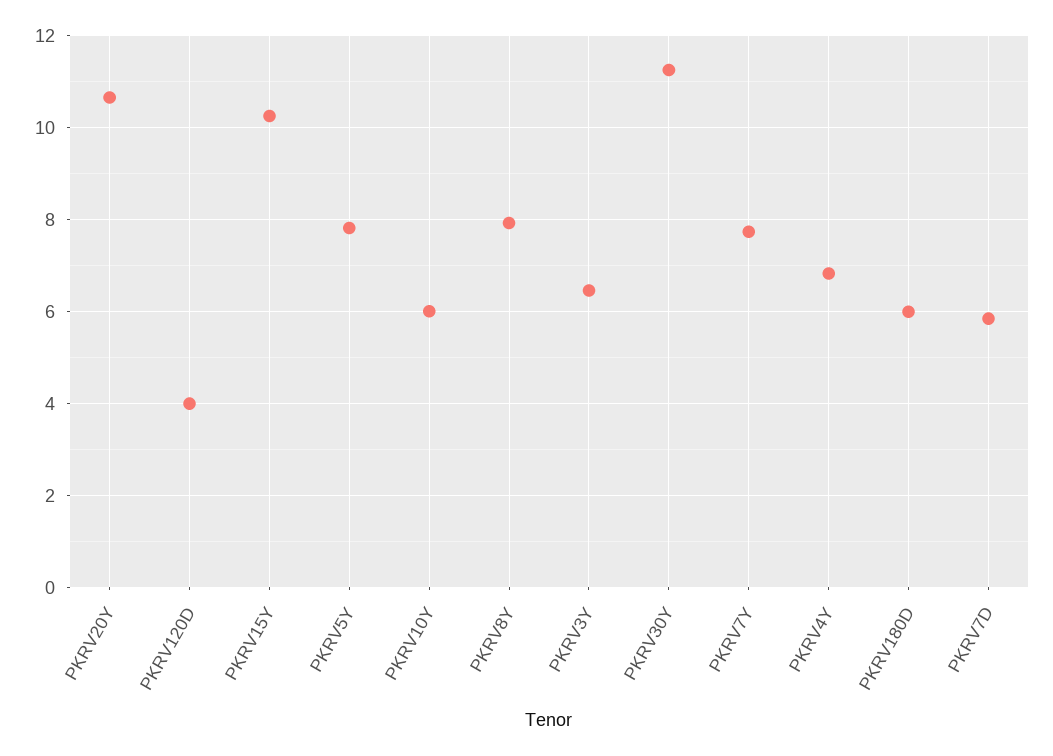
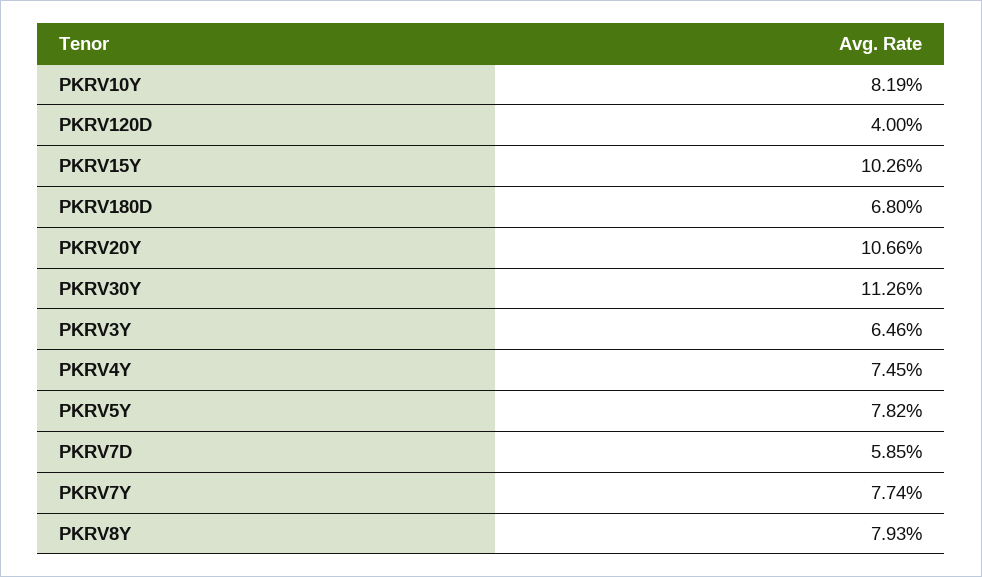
PKRV10Y: 6 -> 8.19
PKRV4Y: 6.8 -> 7.45
PKRV180D: 6 -> 6.8

